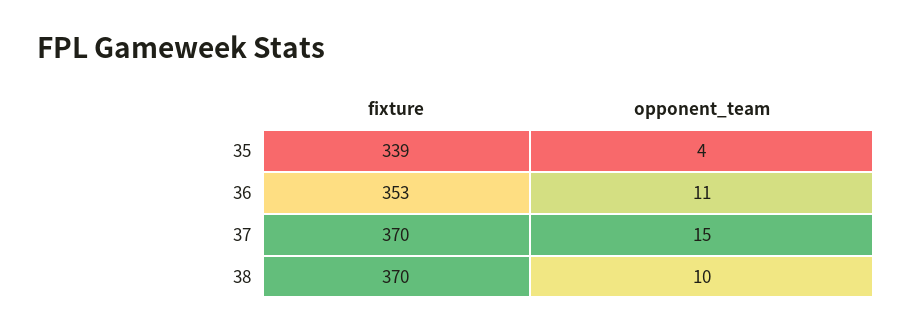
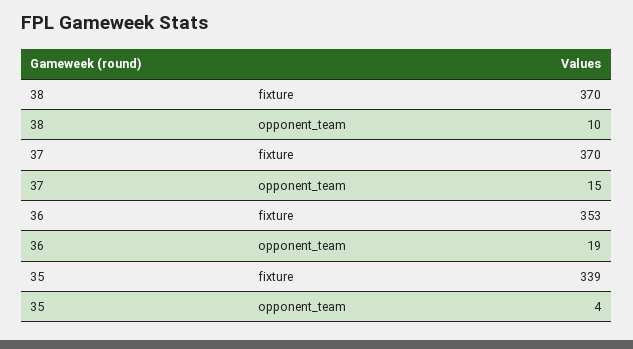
opponent_team, 36: 11 -> 19

